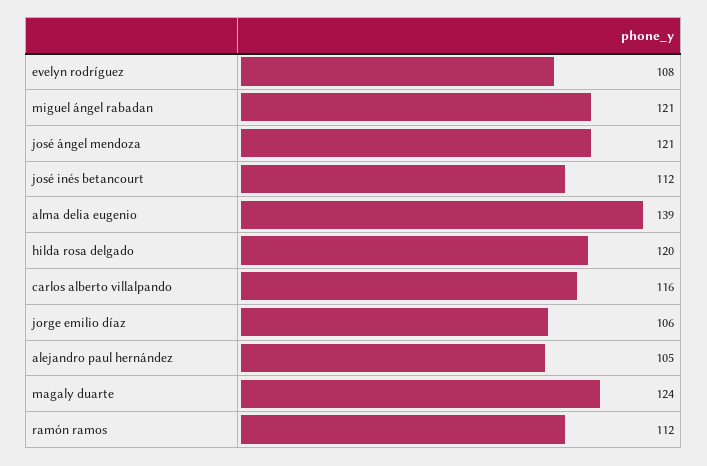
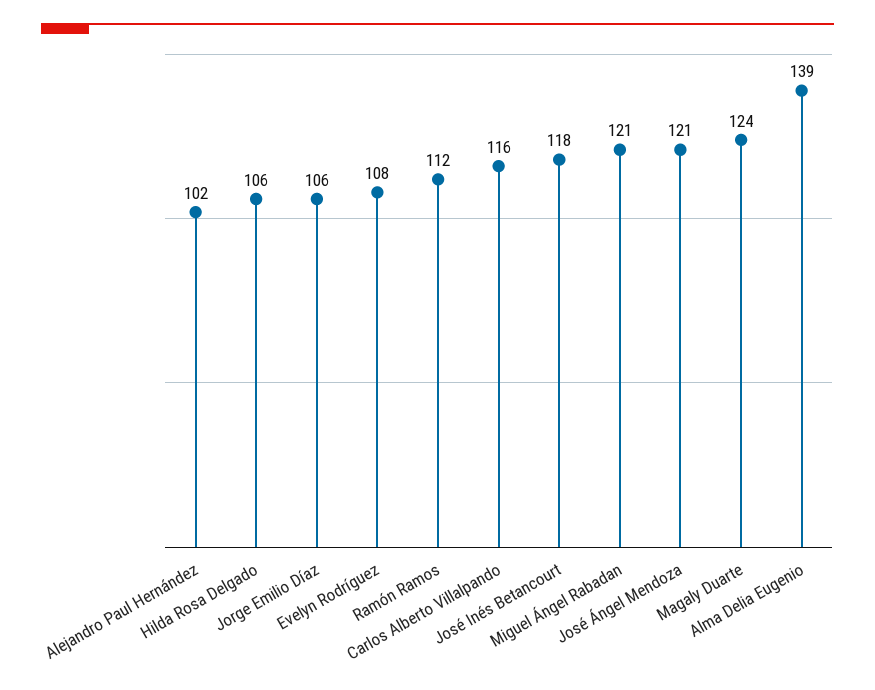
josé inés betancourt: 112 -> 118
hilda rosa delgado: 120 -> 106
alejandro paul hernández: 105 -> 102

